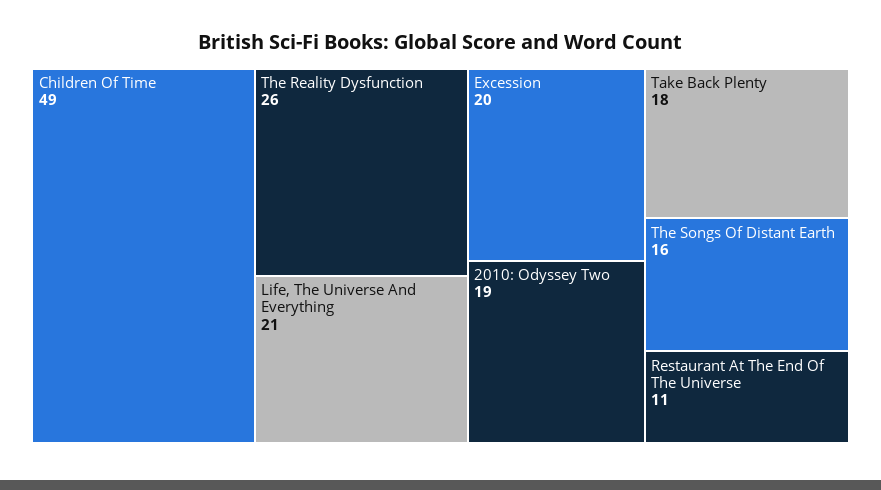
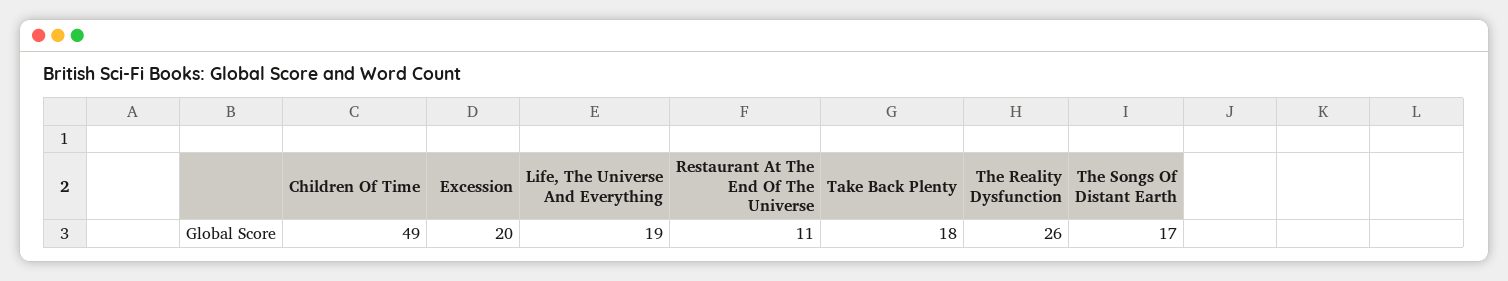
Life, The Universe And Everything: 21 -> 19
2010: Odyssey Two: 19 -> none
The Songs Of Distant Earth: 16 -> 17

